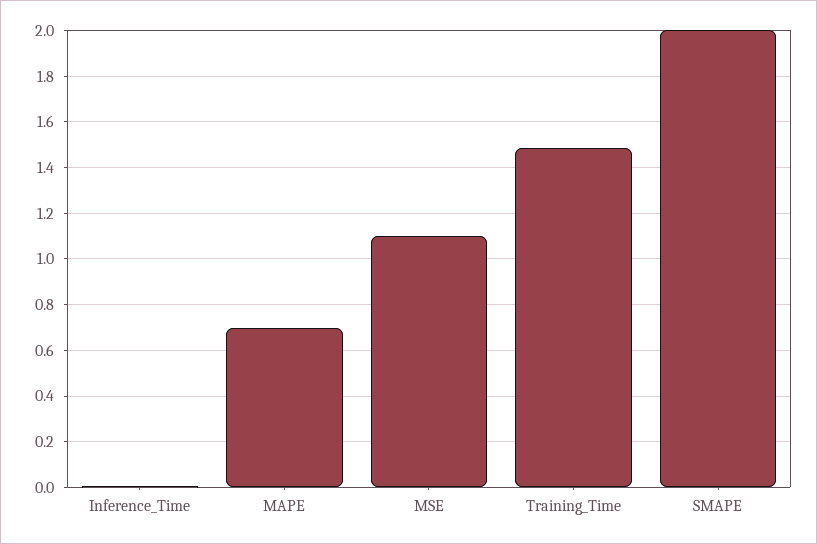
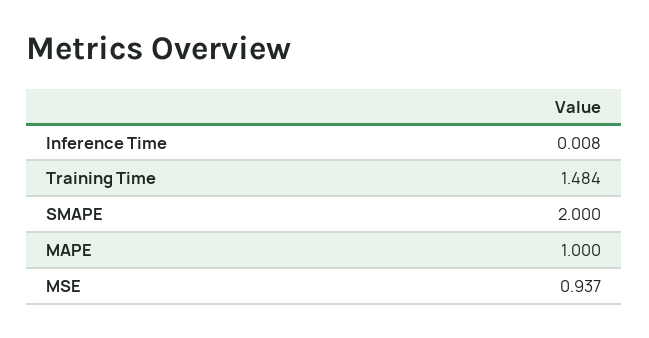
MAPE: 0.7 -> 1
MSE: 1.1 -> 0.937

